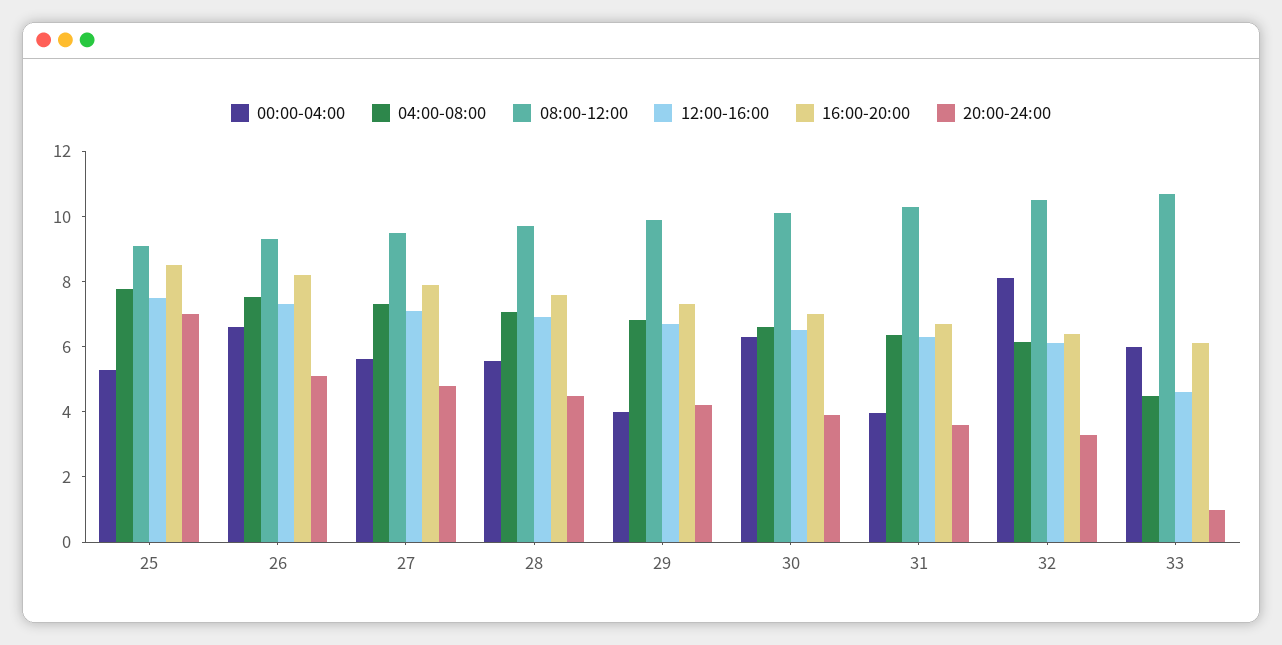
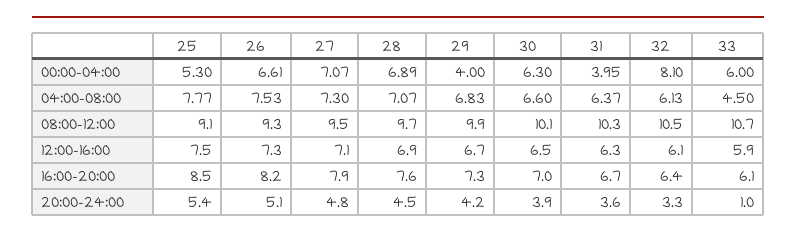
20:00-24:00, 25: 7 -> 5.4
00:00-04:00, 27: 5.5 -> 7.07
00:00-04:00, 28: 5.5 -> 6.89
12:00-16:00, 33: 4.5 -> 5.9

